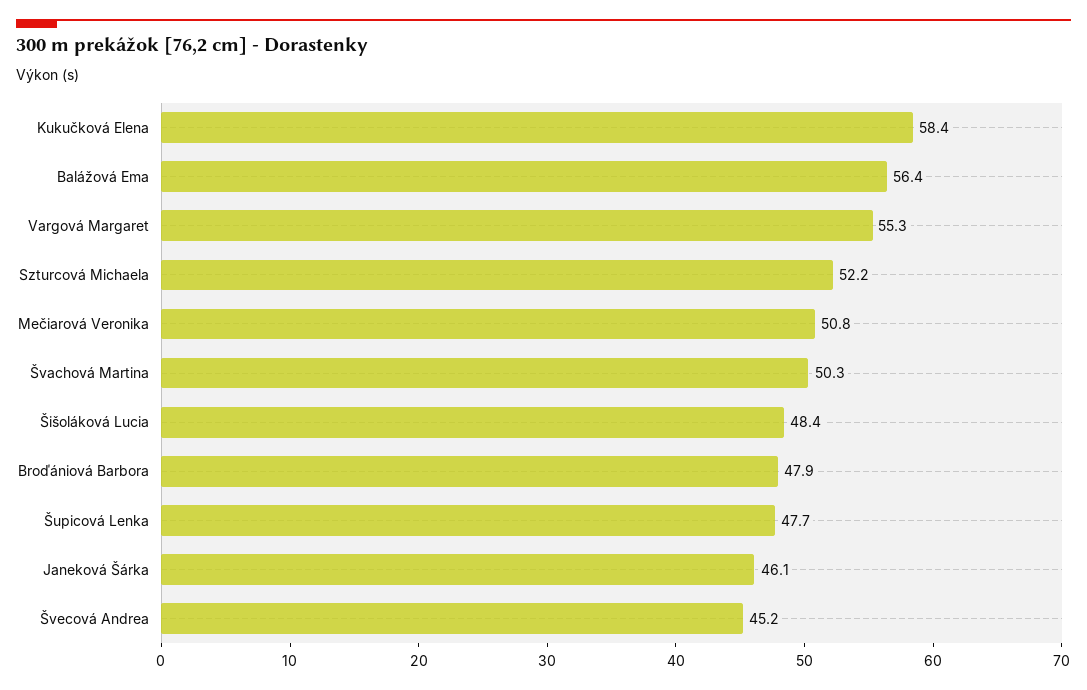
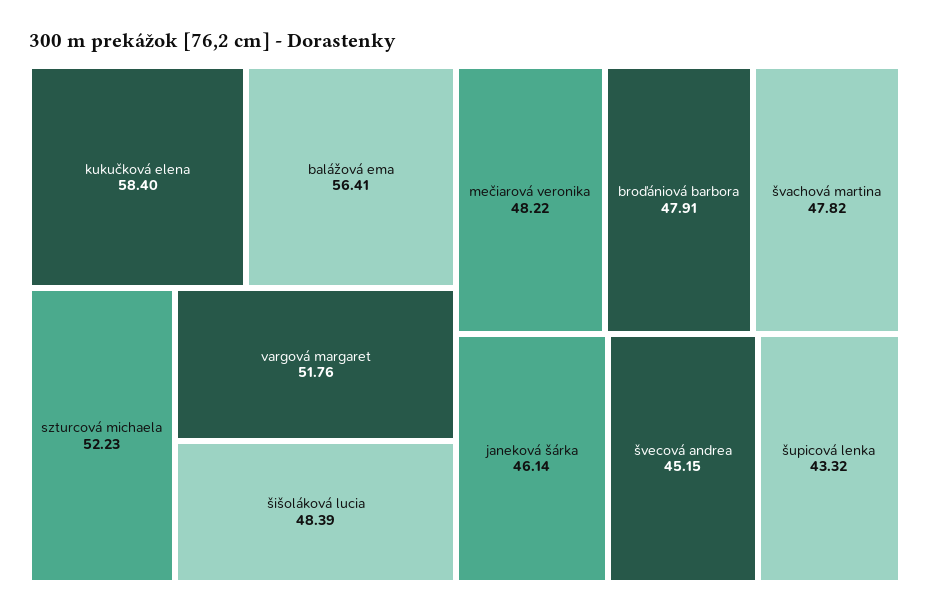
Vargová Margaret: 55.3 -> 51.76
Mečiarová Veronika: 50.8 -> 48.22
Švachová Martina: 50.3 -> 47.82
Šupicová Lenka: 47.7 -> 43.32

